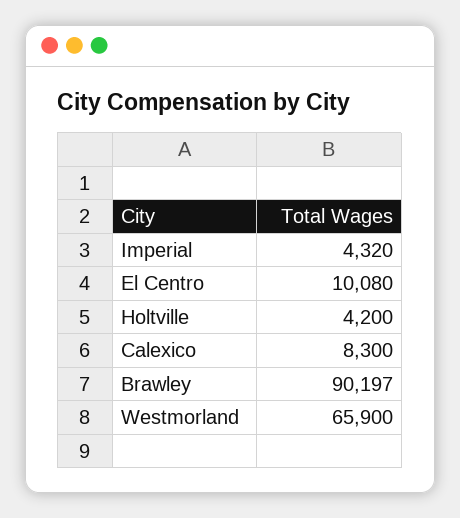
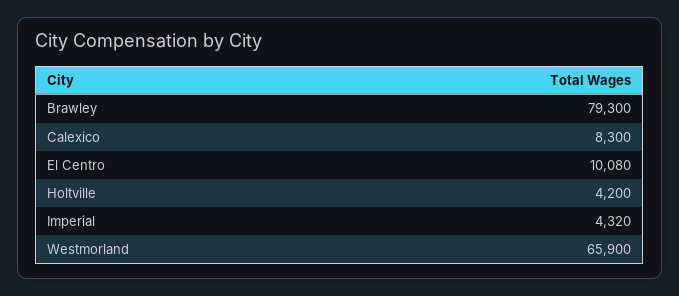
Brawley: 90197 -> 79300

